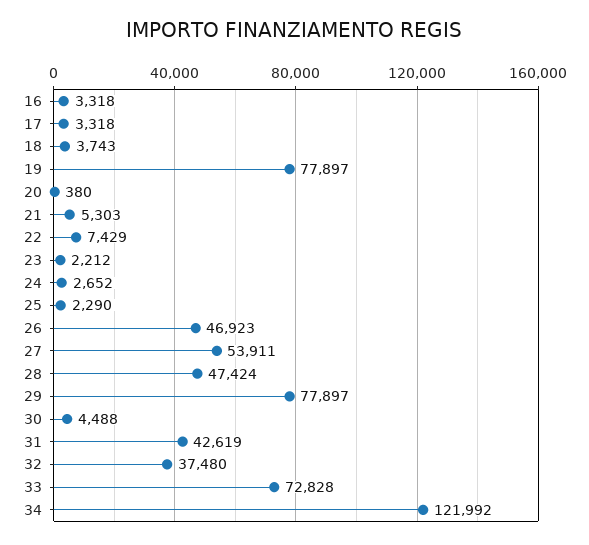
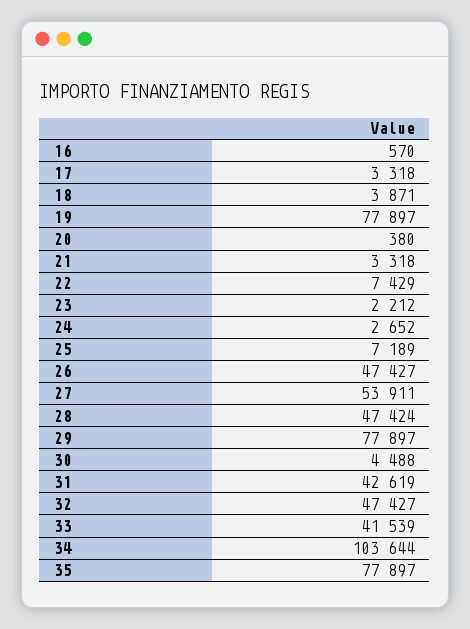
16: 3318 -> 570
18: 3743 -> 3871
21: 5303 -> 3318
25: 2290 -> 7189
26: 46923 -> 47427
32: 37480 -> 47427
33: 72828 -> 41539
34: 121992 -> 103644
35: none -> 77897

